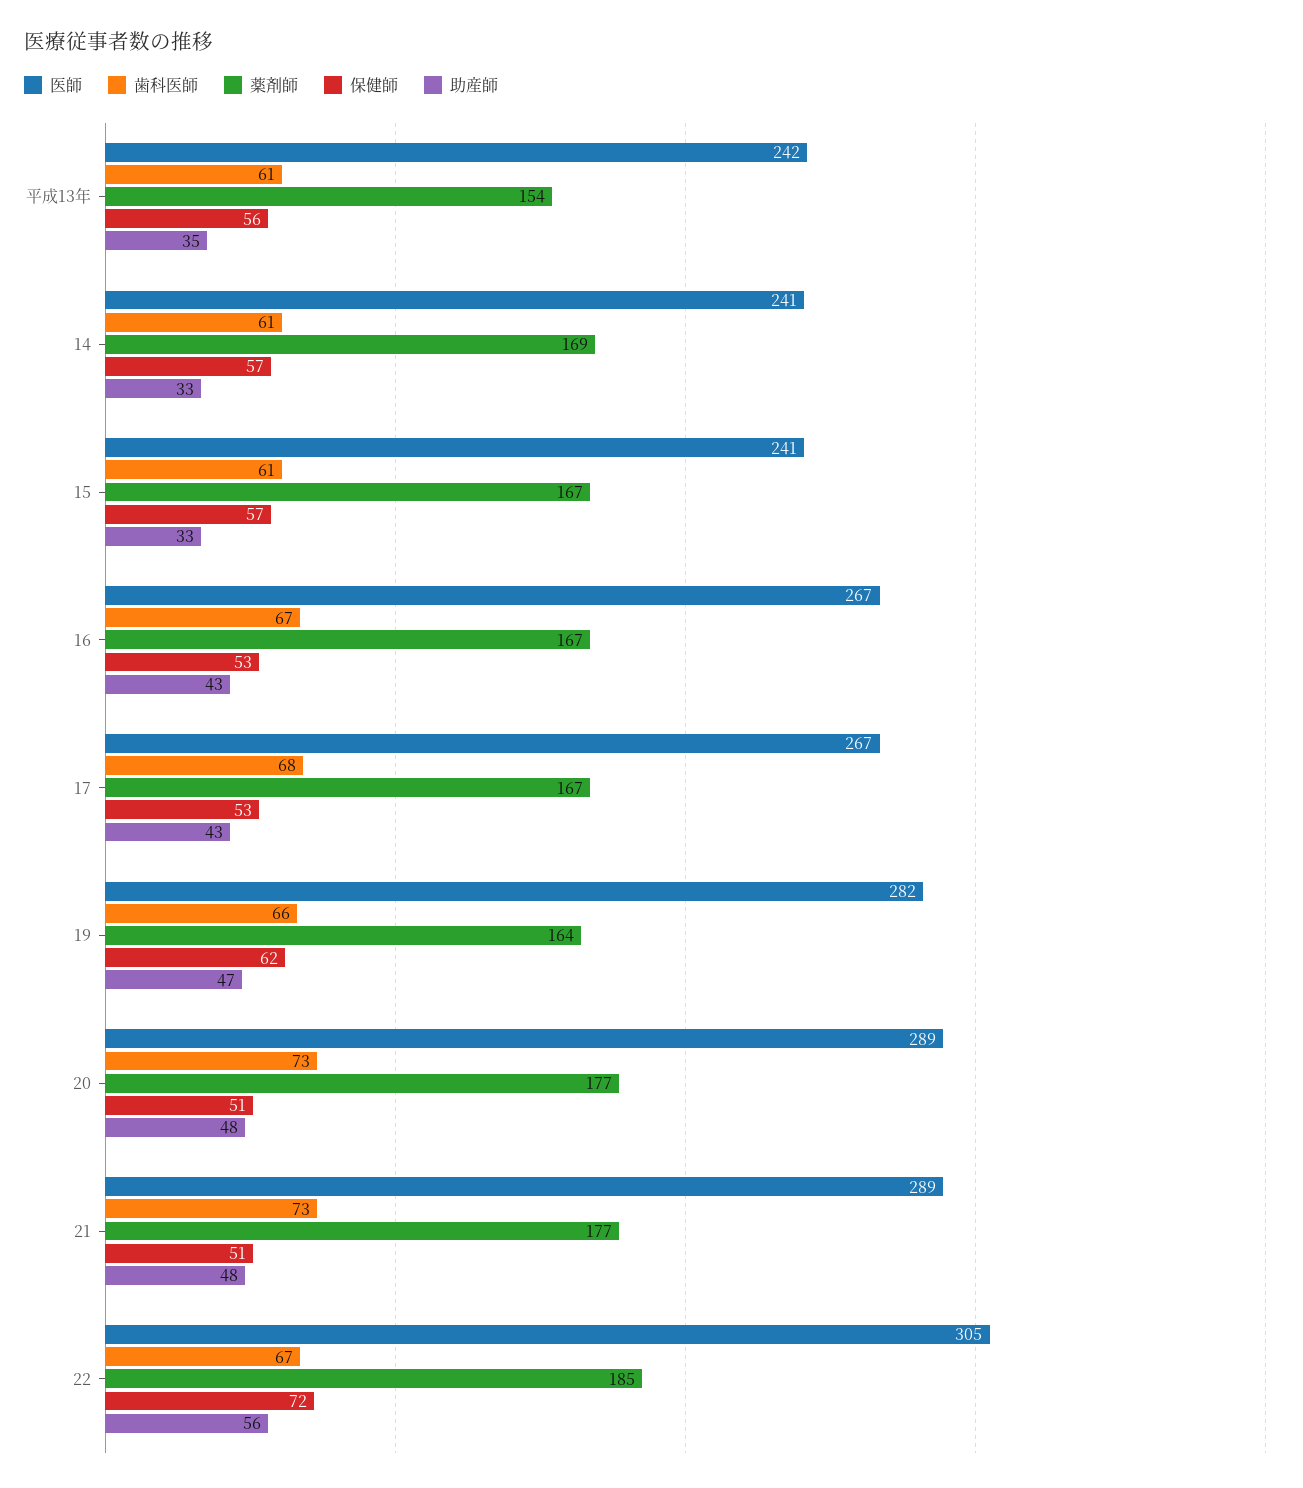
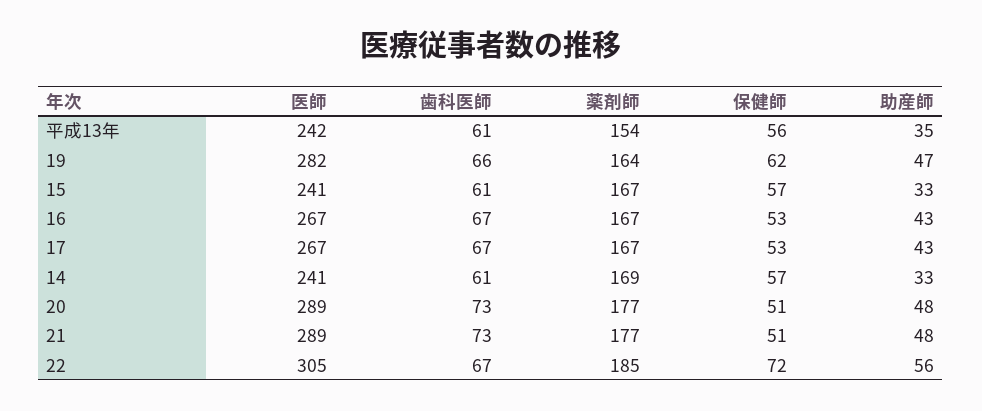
歯科医師, 17: 68 -> 67

